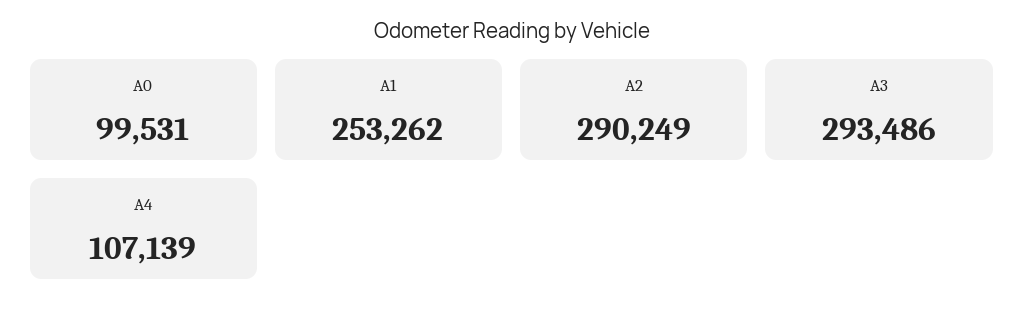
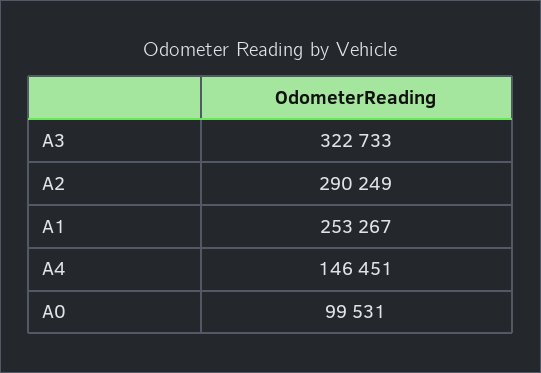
A1: 253262 -> 253267
A3: 293486 -> 322733
A4: 107139 -> 146451

